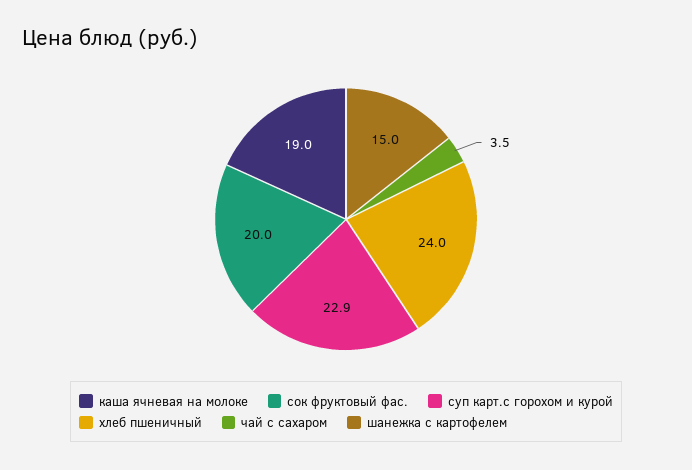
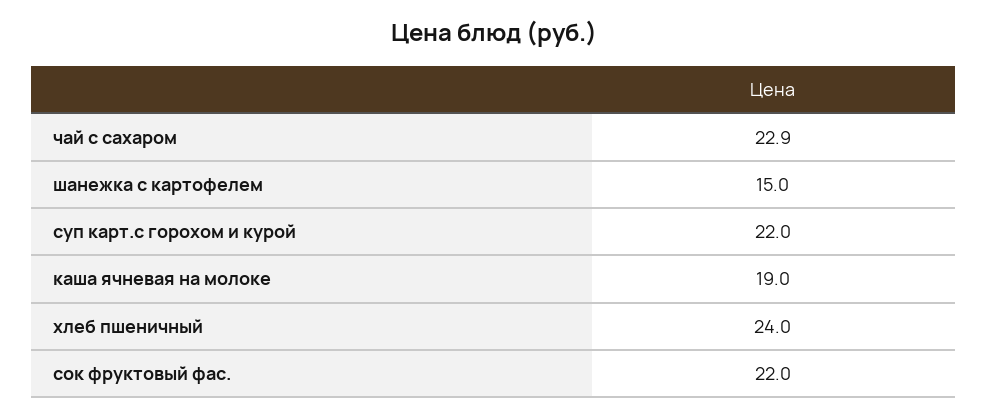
сок фруктовый фас.: 20 -> 22
суп карт.с горохом и курой: 22.9 -> 22
чай с сахаром: 3.5 -> 22.9

